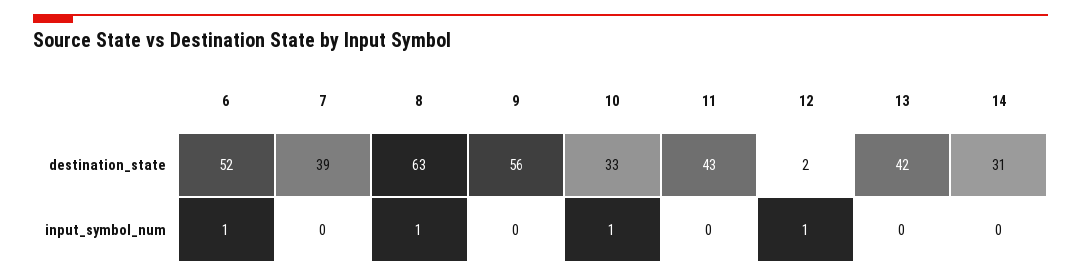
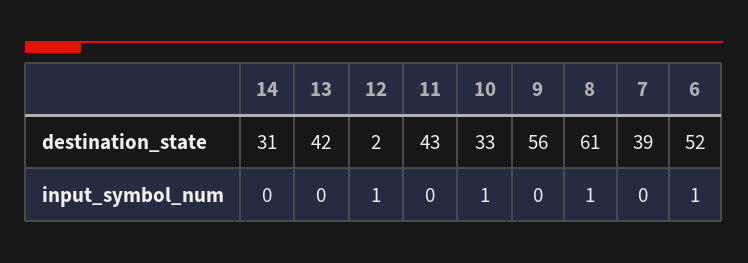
8, destination_state: 63 -> 61

